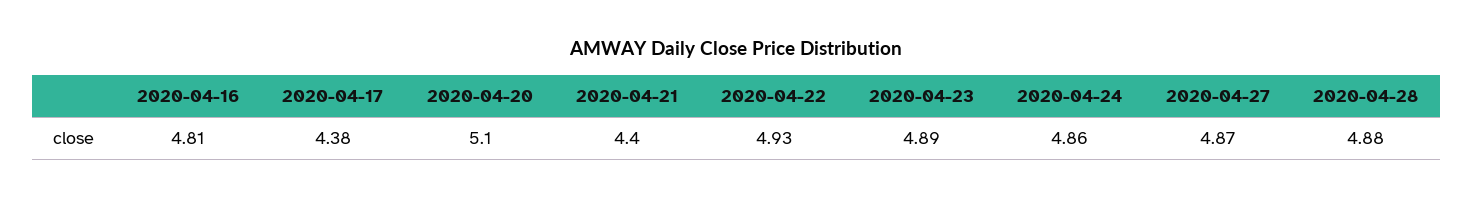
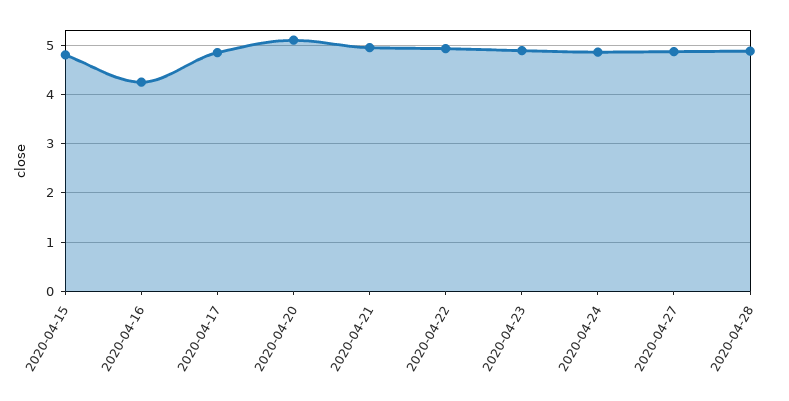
2020-04-16: 4.81 -> 4.2
2020-04-17: 4.38 -> 4.8
2020-04-21: 4.4 -> 5
2020-04-15: none -> 4.8

